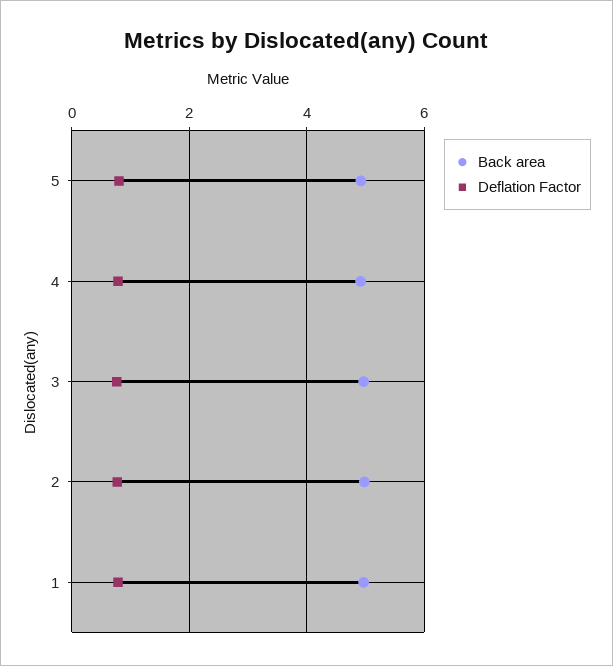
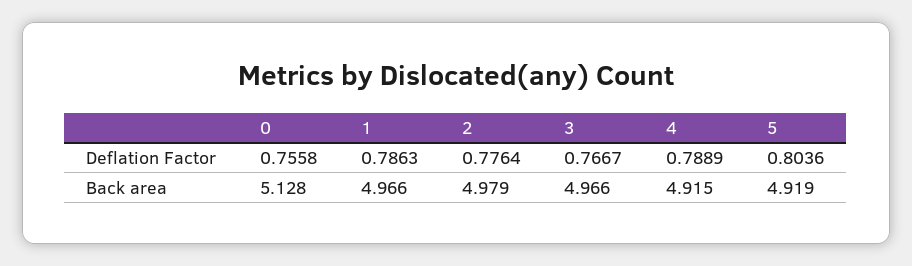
Deflation Factor, 0: none -> 0.7558
Back area, 0: none -> 5.128

